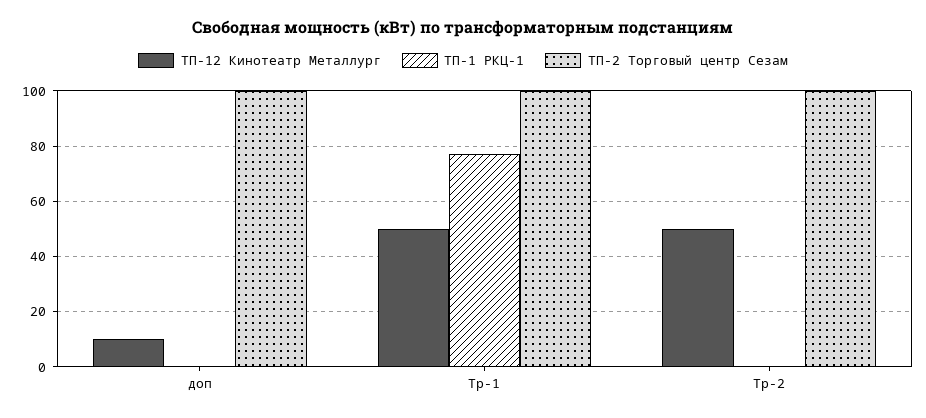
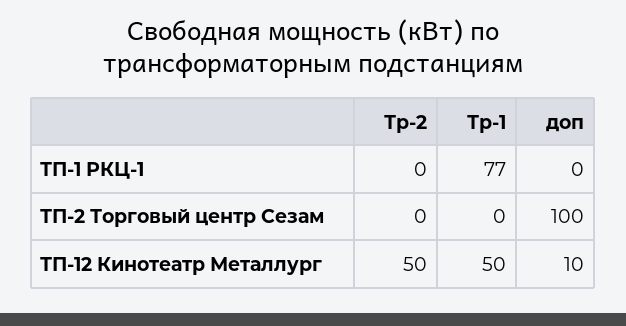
ТП-2 Торговый центр Сезам, Тр-1: 100 -> 0
ТП-2 Торговый центр Сезам, Тр-2: 100 -> 0

